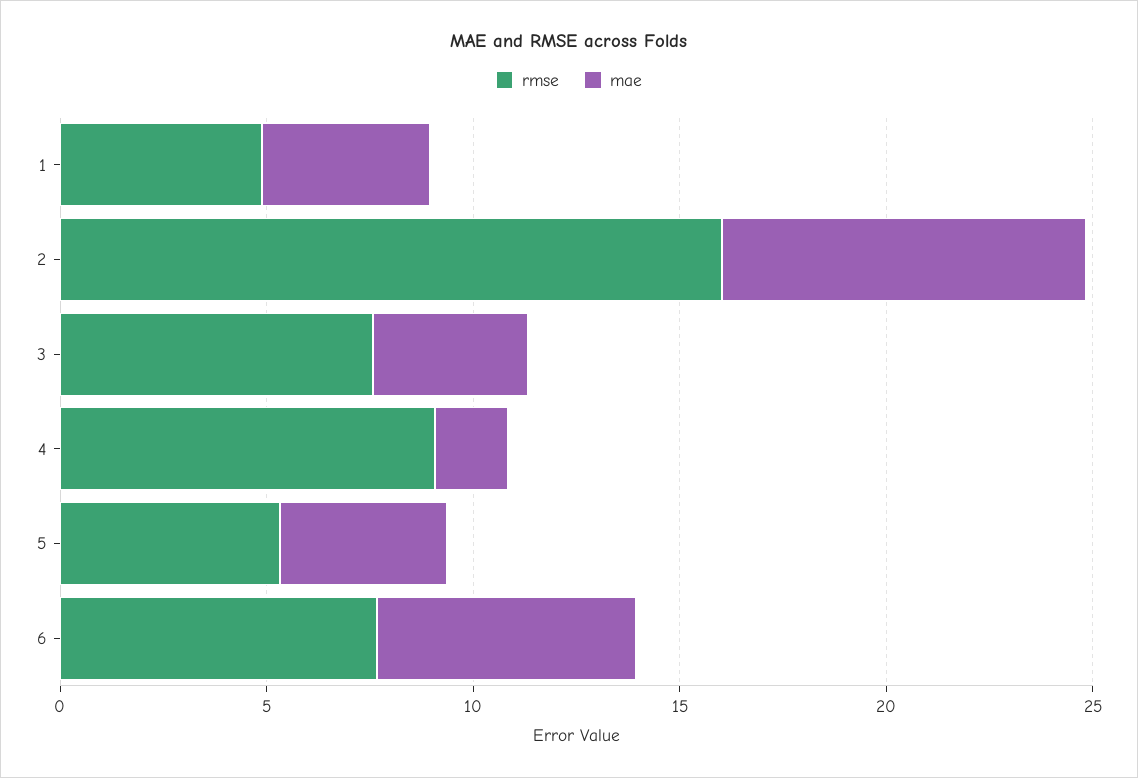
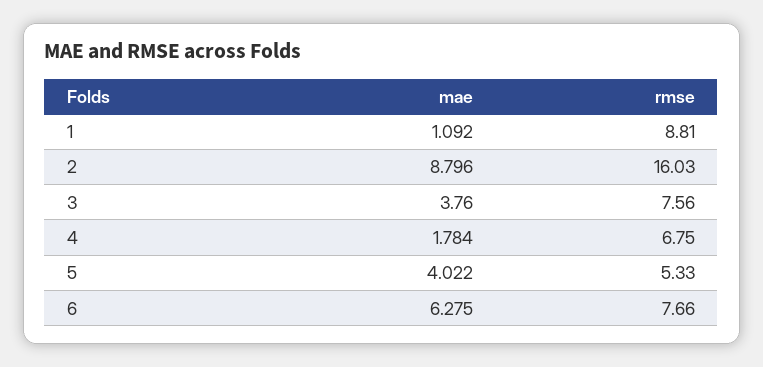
rmse, 1: 5 -> 8.81
mae, 1: 4 -> 1.092
rmse, 4: 9 -> 6.75

